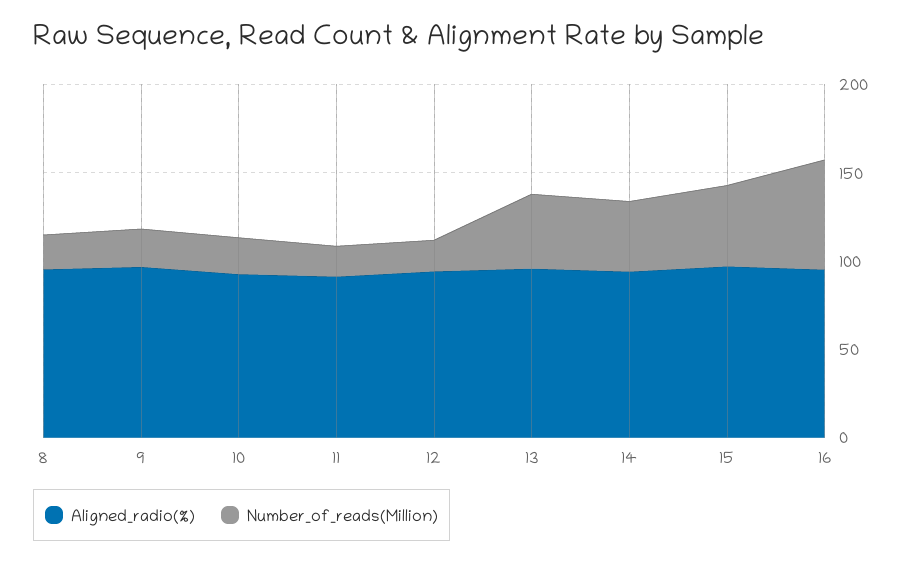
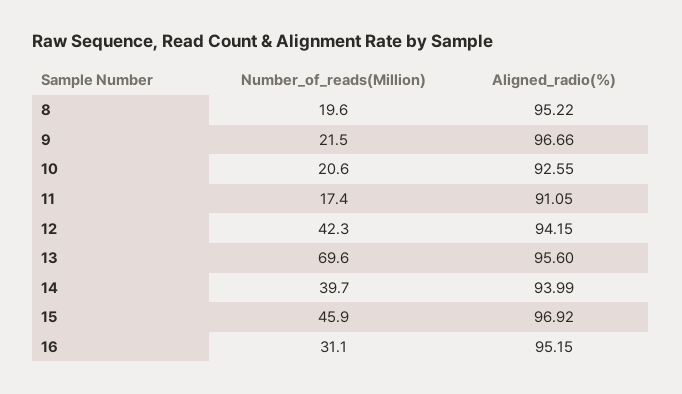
Number_of_reads(Million), 12: 20 -> 42.3
Number_of_reads(Million), 13: 40 -> 69.6
Number_of_reads(Million), 16: 60 -> 31.1

